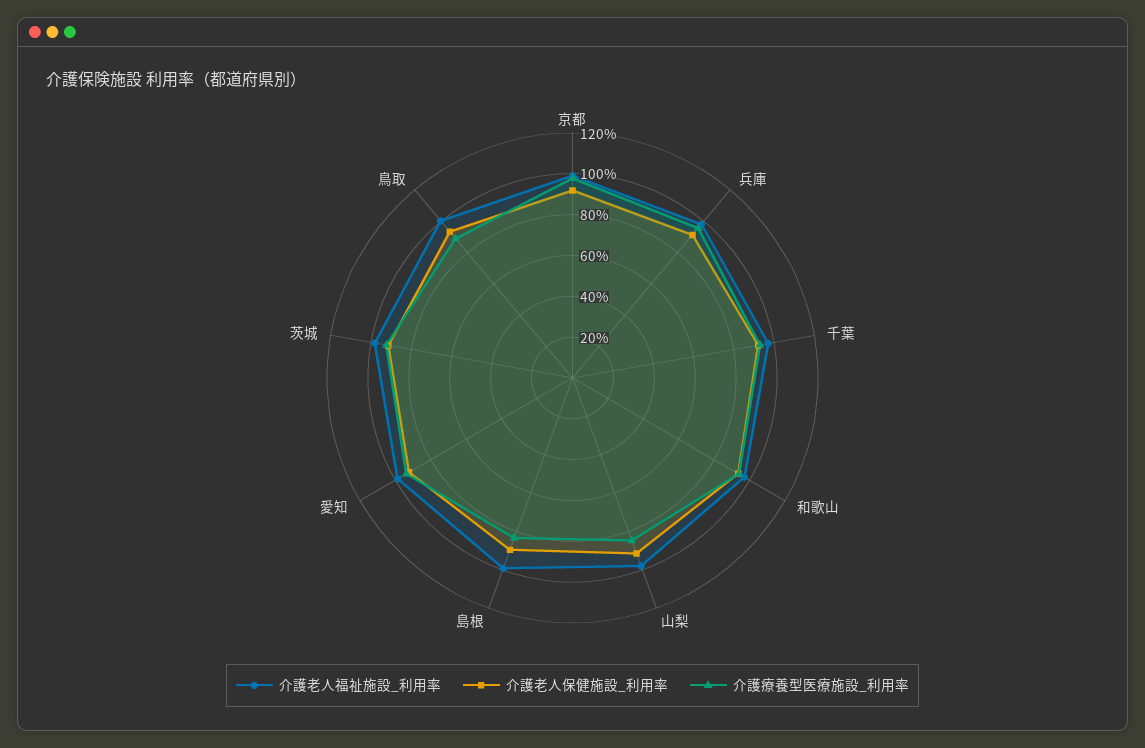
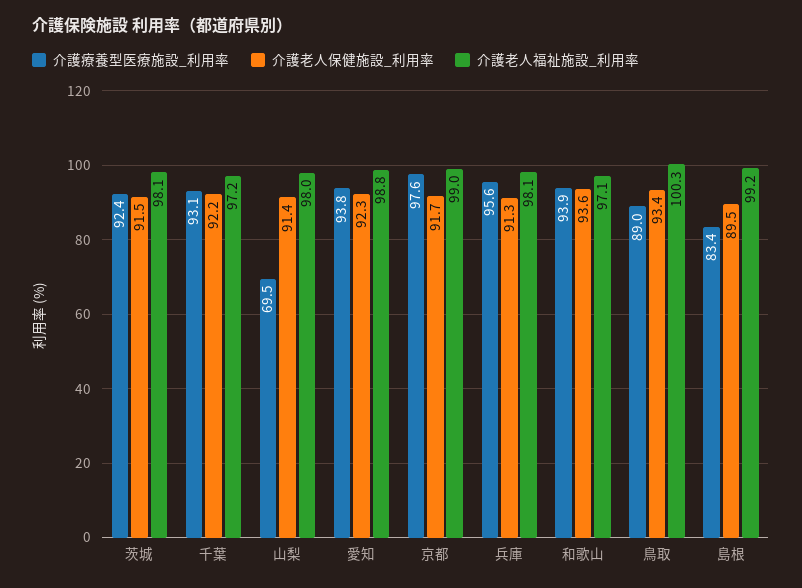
介護療養型医療施設_利用率, 山梨: 85 -> 69.5

